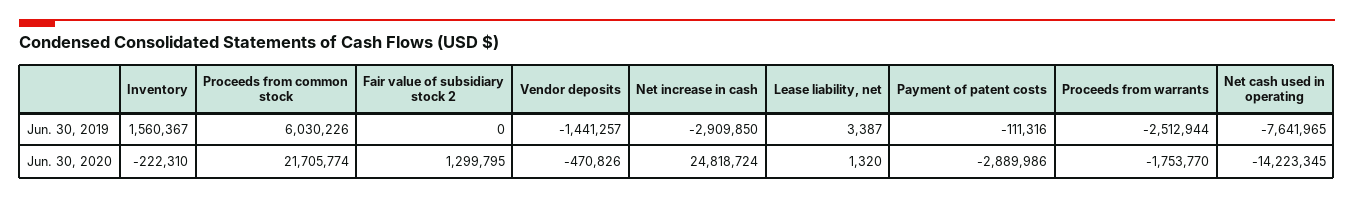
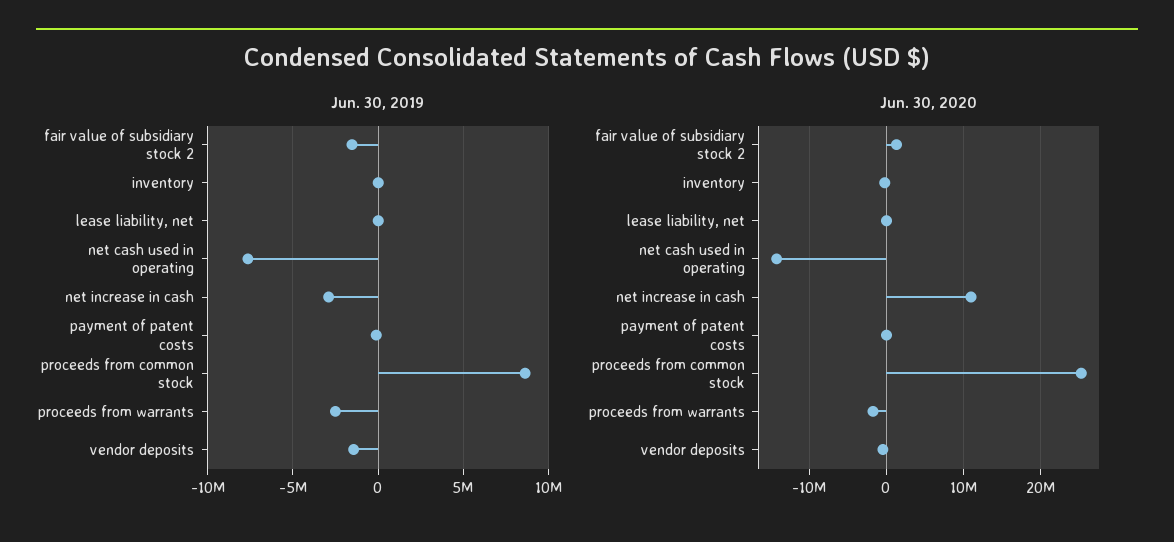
Jun. 30, 2019, Inventory: 1560367 -> 0
Jun. 30, 2019, Proceeds from common stock: 6030226 -> 8500000
Jun. 30, 2019, Fair value of subsidiary stock 2: 0 -> -1500000
Jun. 30, 2020, Proceeds from common stock: 21705774 -> 25000000
Jun. 30, 2020, Net increase in cash: 24818724 -> 11000000
Jun. 30, 2020, Payment of patent costs: -2889986 -> 0

